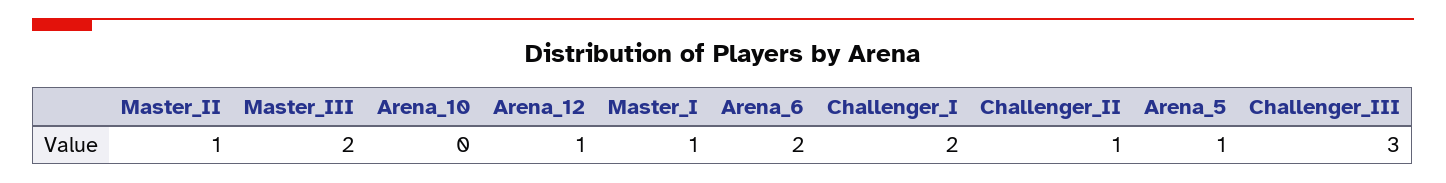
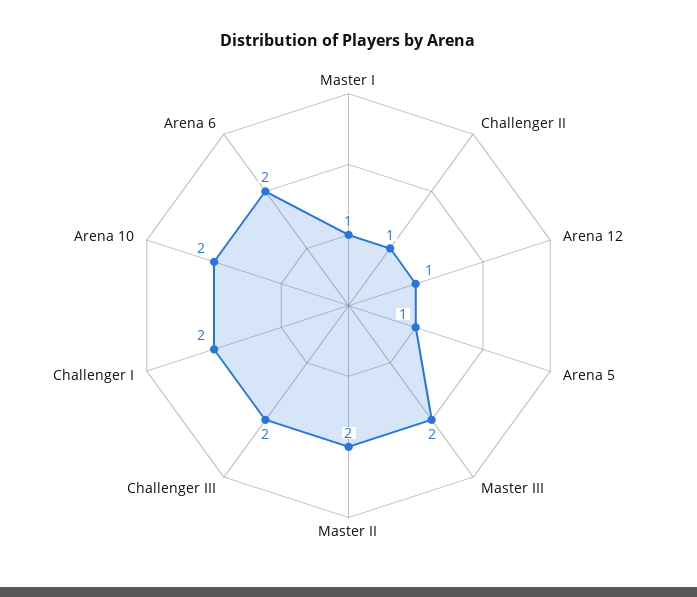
Master_II: 1 -> 2
Arena_10: 0 -> 2
Challenger_III: 3 -> 2

